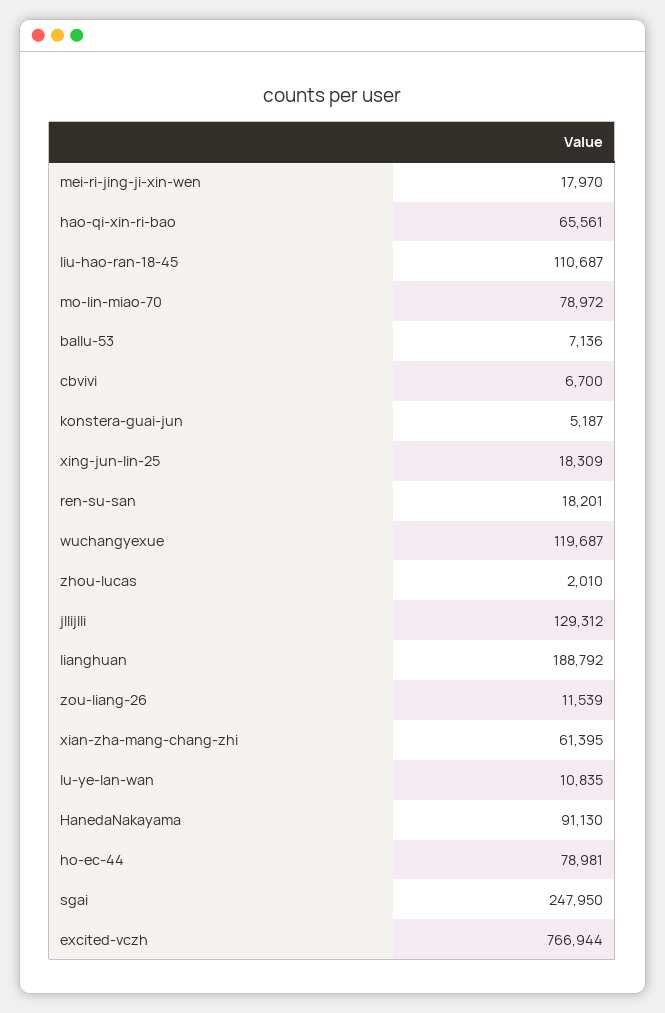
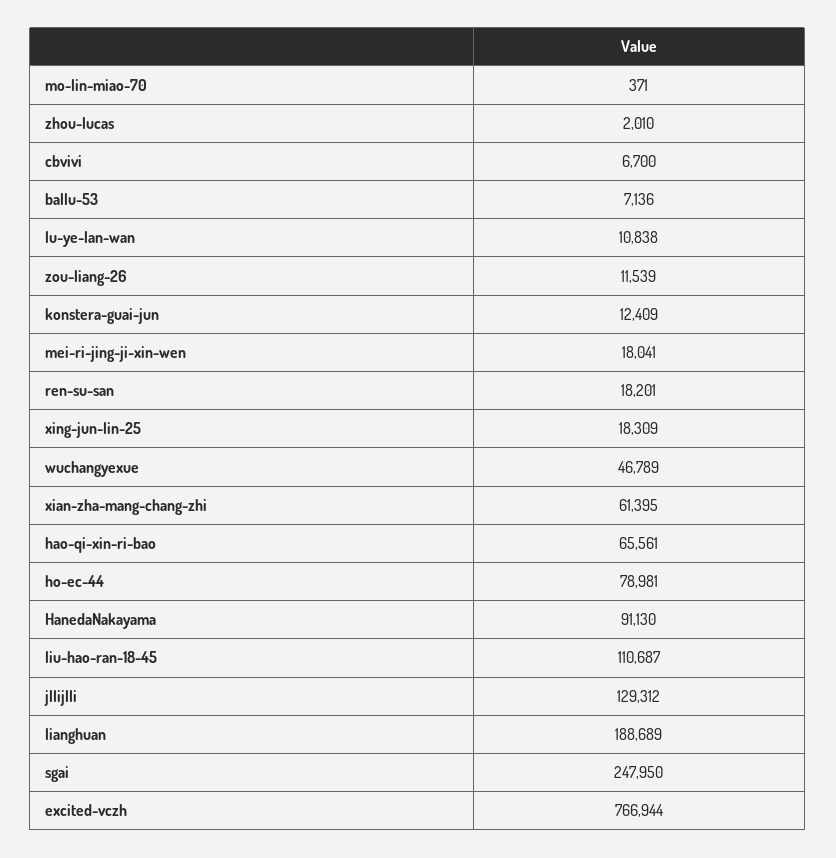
mei-ri-jing-ji-xin-wen: 17970 -> 18041
mo-lin-miao-70: 78972 -> 371
konstera-guai-jun: 5187 -> 12409
wuchangyexue: 119687 -> 46789
lianghuan: 188792 -> 188689
lu-ye-lan-wan: 10835 -> 10838

